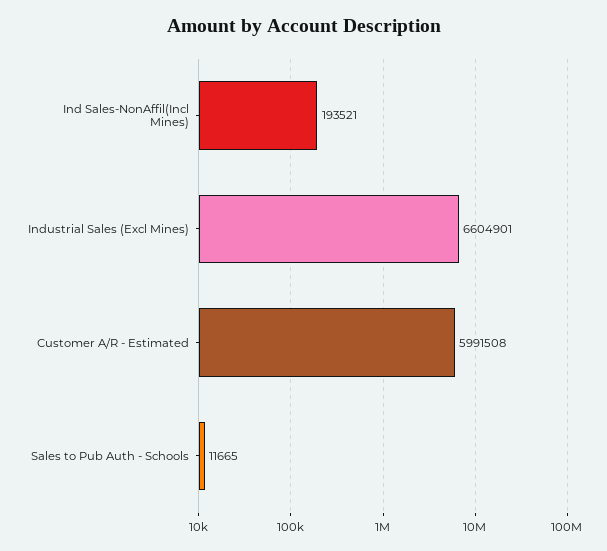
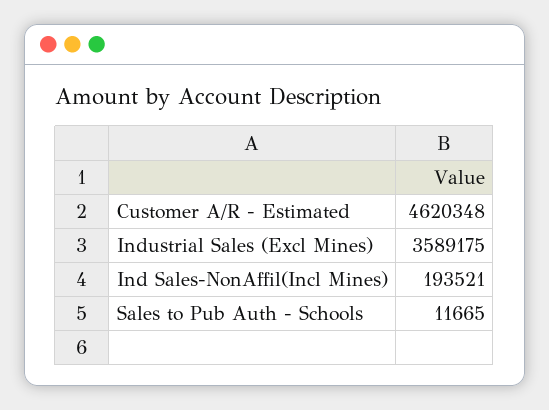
Industrial Sales (Excl Mines): 6604901 -> 3589175
Customer A/R - Estimated: 5991508 -> 4620348

